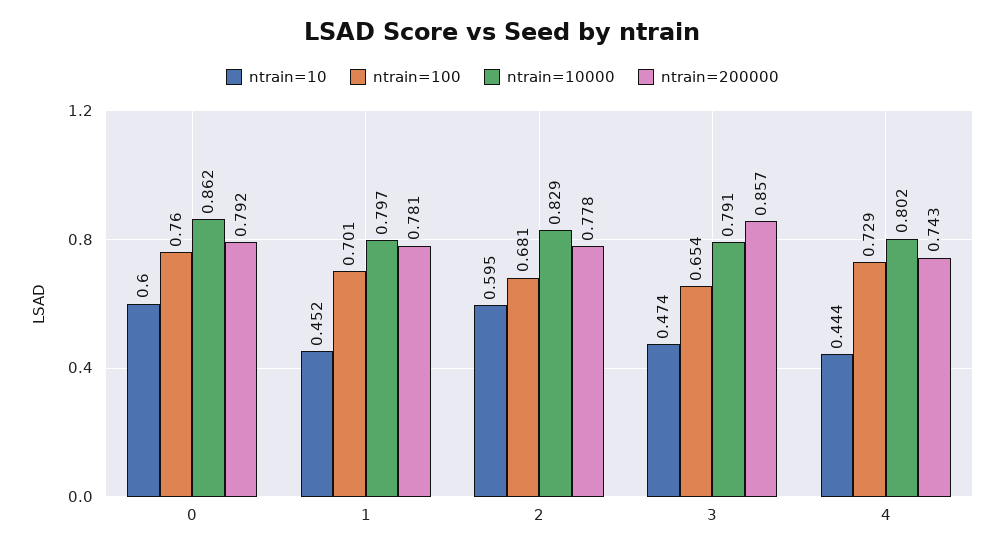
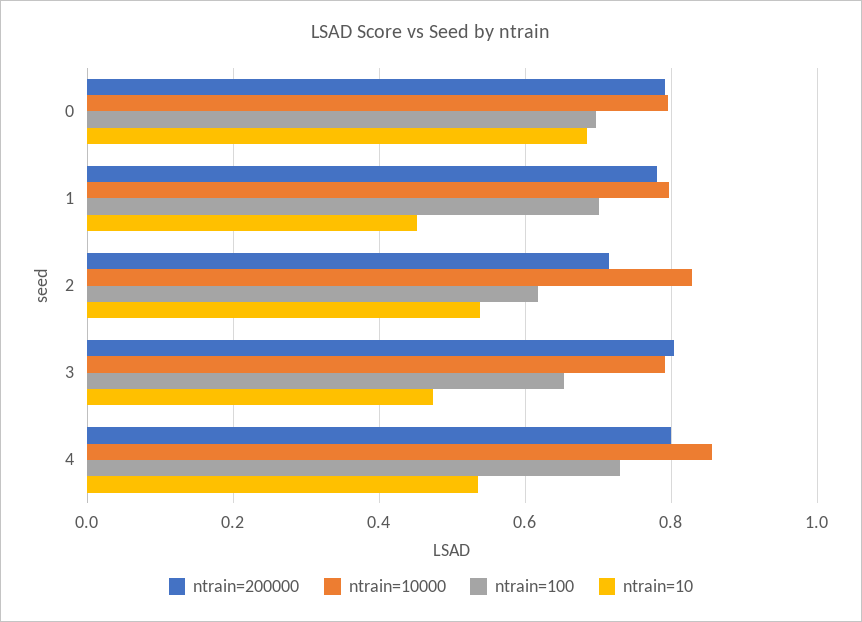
ntrain=10, 0: 0.6 -> 0.68
ntrain=100, 0: 0.76 -> 0.7
ntrain=10000, 0: 0.862 -> 0.8
ntrain=10, 2: 0.595 -> 0.54
ntrain=100, 2: 0.681 -> 0.62
ntrain=200000, 2: 0.778 -> 0.72
ntrain=200000, 3: 0.857 -> 0.8
ntrain=10, 4: 0.444 -> 0.54
ntrain=10000, 4: 0.802 -> 0.86
ntrain=200000, 4: 0.743 -> 0.8

